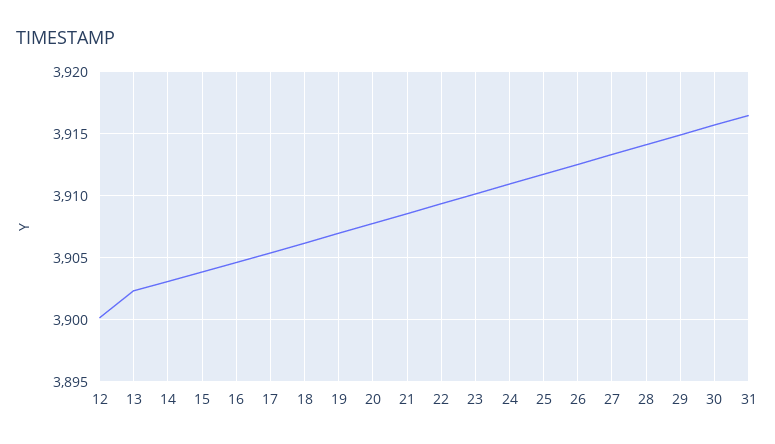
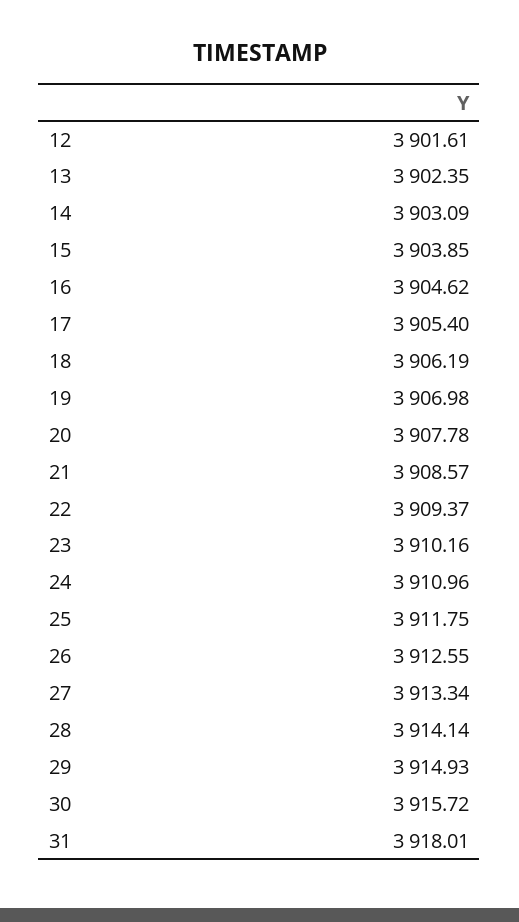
12: 3900 -> 3901.61
31: 3916.5 -> 3918.01

